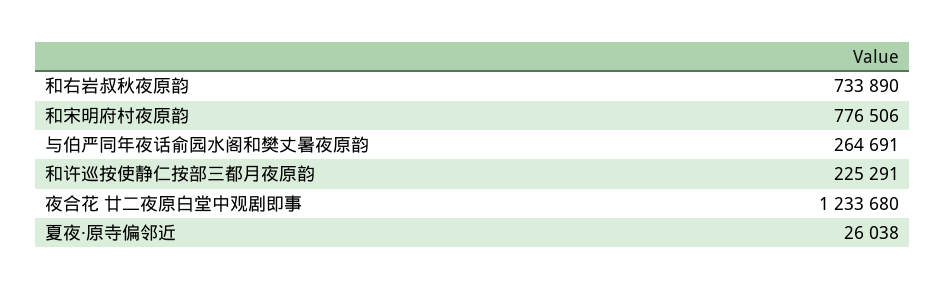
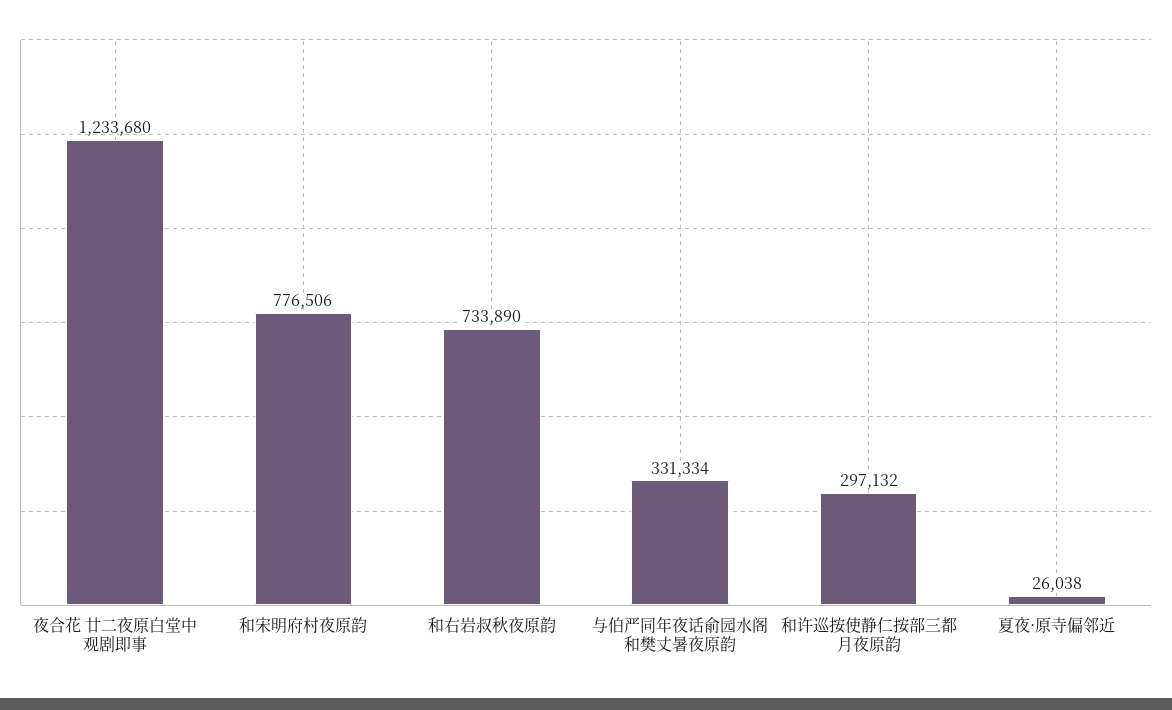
与伯严同年夜话俞园水阁和樊丈暑夜原韵: 264691 -> 331334
和许巡按使静仁按部三都月夜原韵: 225291 -> 297132

